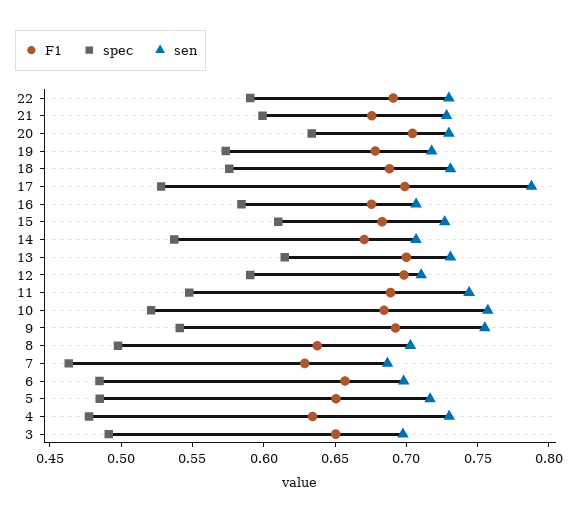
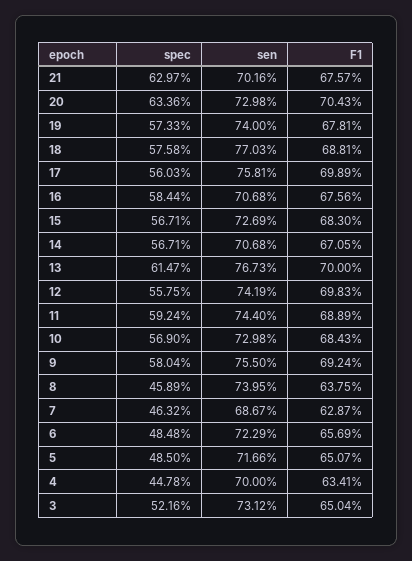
F1, 22: 0.69 -> none
spec, 22: 0.59 -> none
sen, 22: 0.73 -> none
spec, 21: 0.6 -> 0.6297
sen, 21: 0.73 -> 0.7016
sen, 19: 0.72 -> 0.74
sen, 18: 0.73 -> 0.7703
spec, 17: 0.53 -> 0.5603
sen, 17: 0.79 -> 0.7581
spec, 15: 0.61 -> 0.5671
spec, 14: 0.54 -> 0.5671
sen, 13: 0.73 -> 0.7673
spec, 12: 0.59 -> 0.5575
sen, 12: 0.71 -> 0.7419
spec, 11: 0.55 -> 0.5924
spec, 10: 0.52 -> 0.569
sen, 10: 0.76 -> 0.7298
spec, 9: 0.54 -> 0.5804
spec, 8: 0.5 -> 0.4589
sen, 8: 0.7 -> 0.7395
sen, 6: 0.7 -> 0.7229
spec, 4: 0.48 -> 0.4478
sen, 4: 0.73 -> 0.7
spec, 3: 0.49 -> 0.5216
sen, 3: 0.7 -> 0.7312

